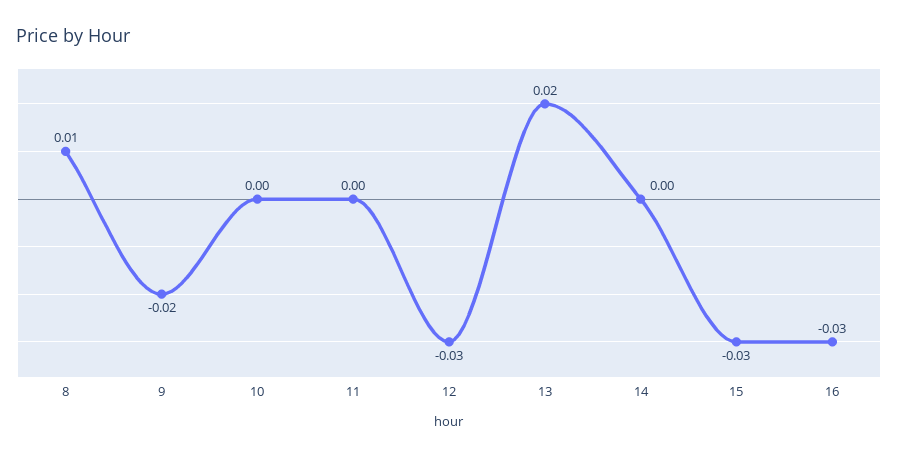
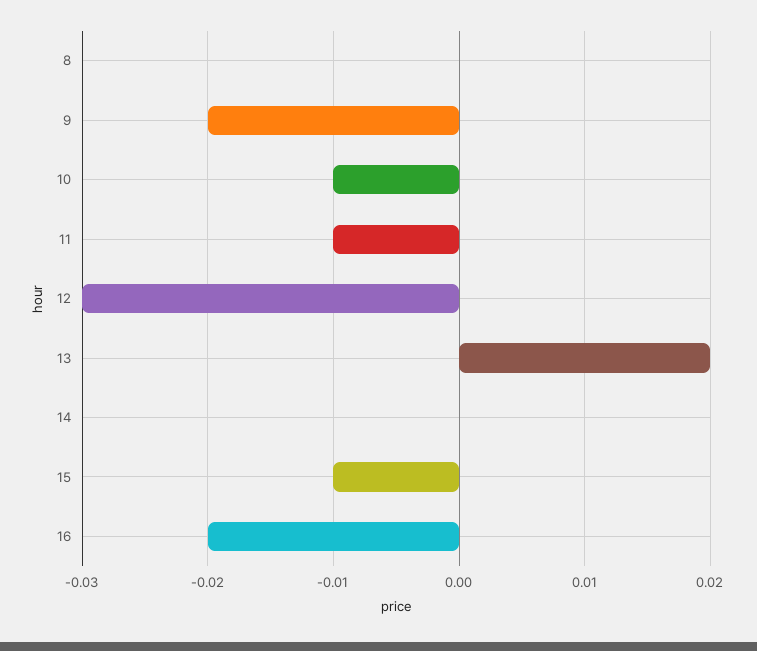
8: 0.01 -> 0
10: 0 -> -0.01
11: 0 -> -0.01
15: -0.03 -> -0.01
16: -0.03 -> -0.02

